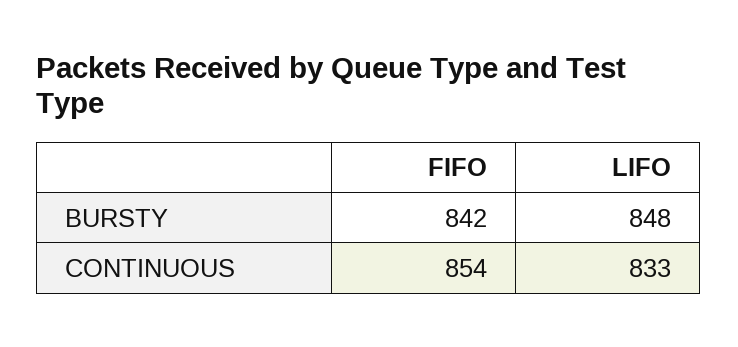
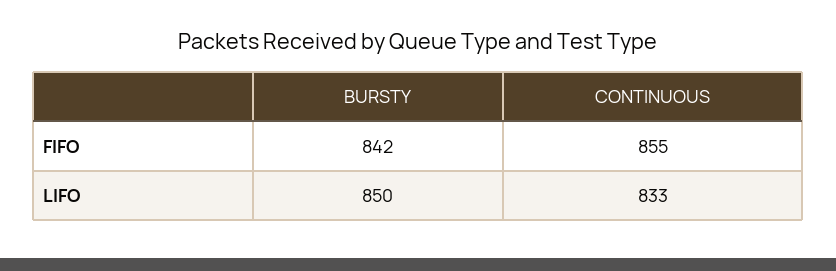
LIFO, BURSTY: 848 -> 850
FIFO, CONTINUOUS: 854 -> 855

